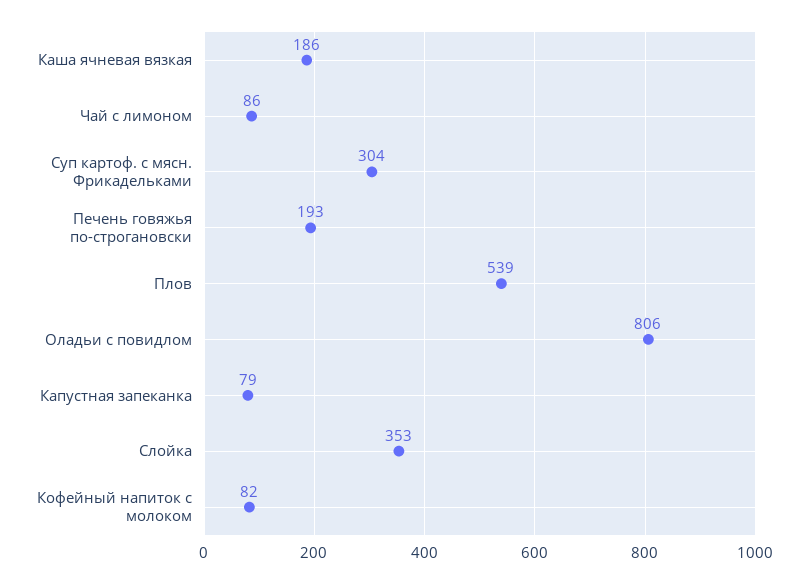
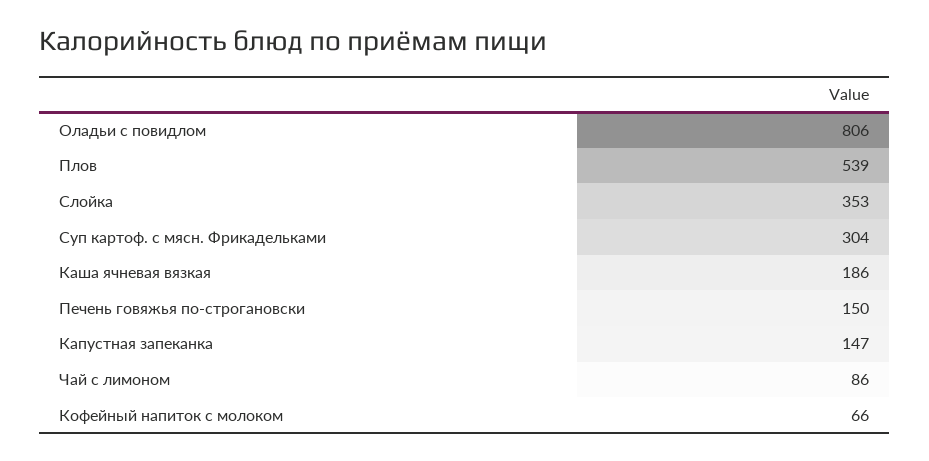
Печень говяжья по-строгановски: 193 -> 150
Капустная запеканка: 79 -> 147
Кофейный напиток с молоком: 82 -> 66

